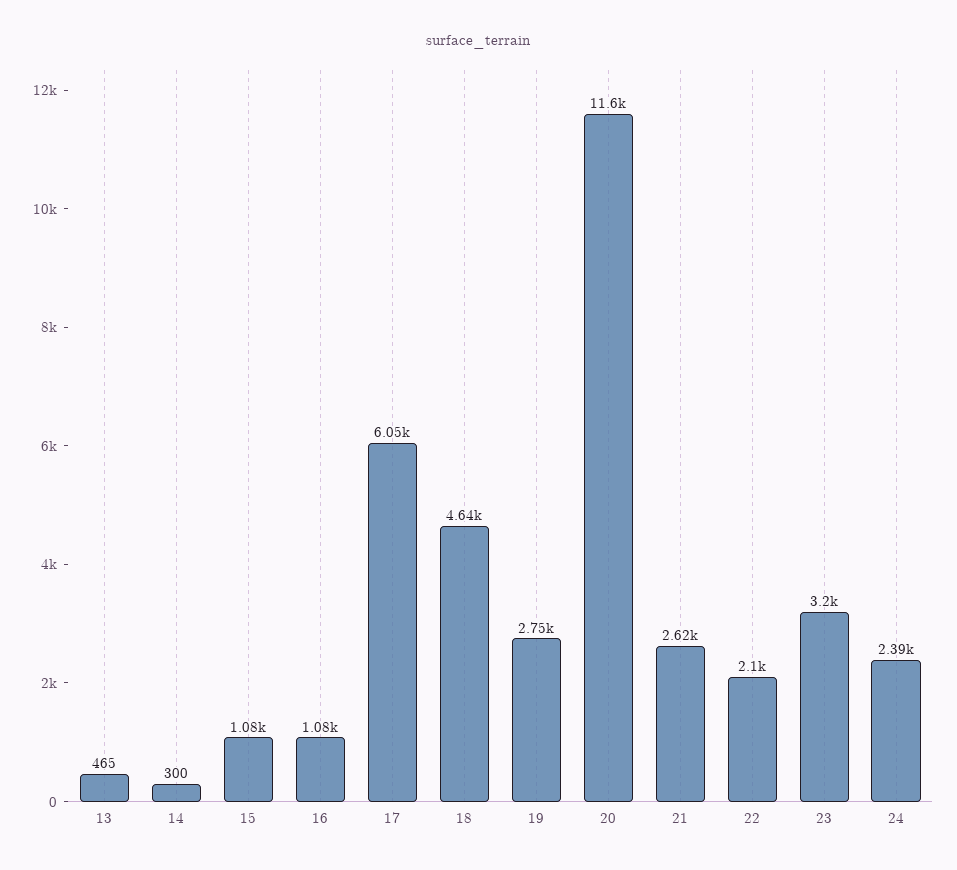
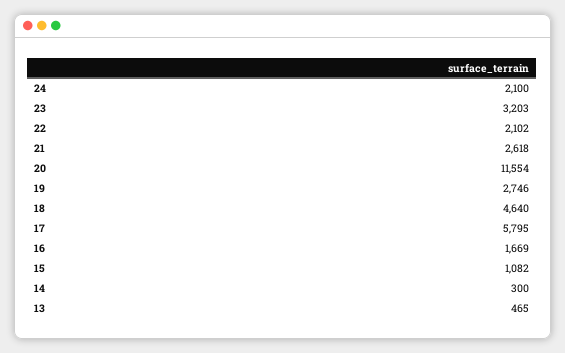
16: 1080 -> 1669
17: 6050 -> 5795
24: 2390 -> 2100

